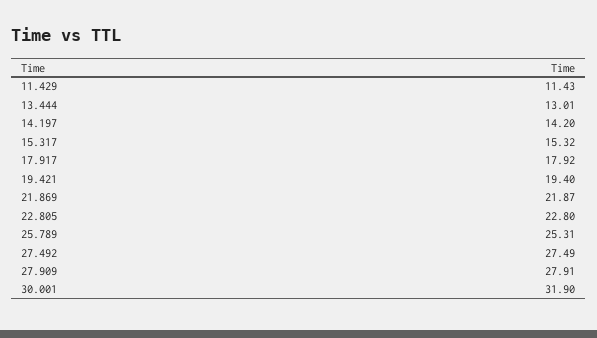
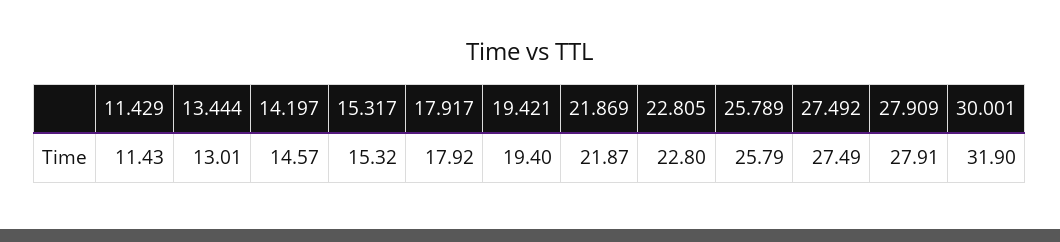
14.197: 14.2 -> 14.57
25.789: 25.31 -> 25.79

